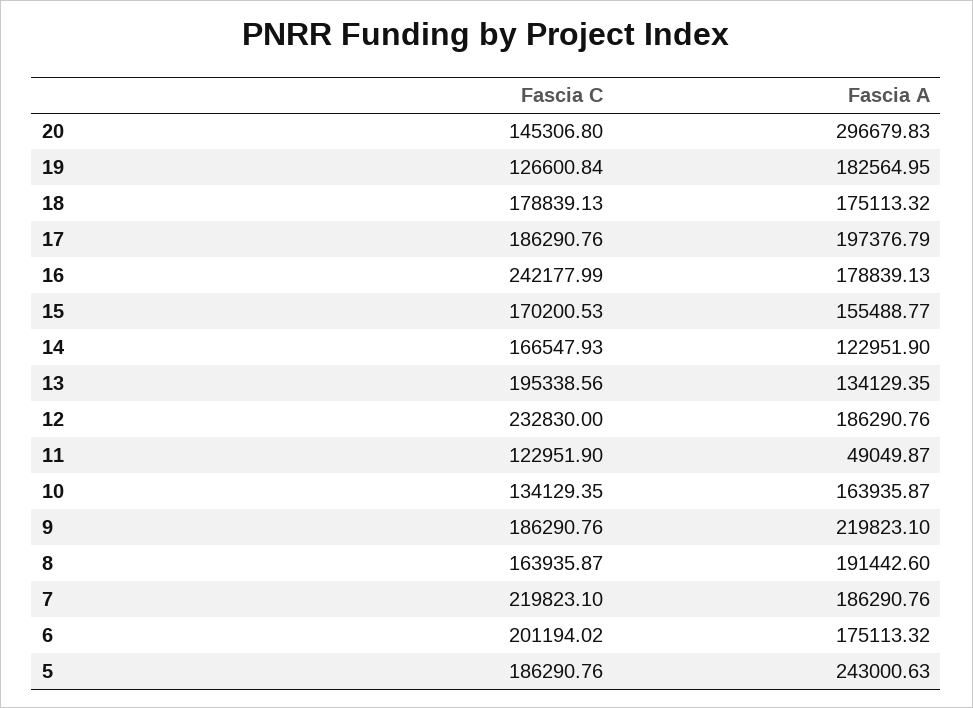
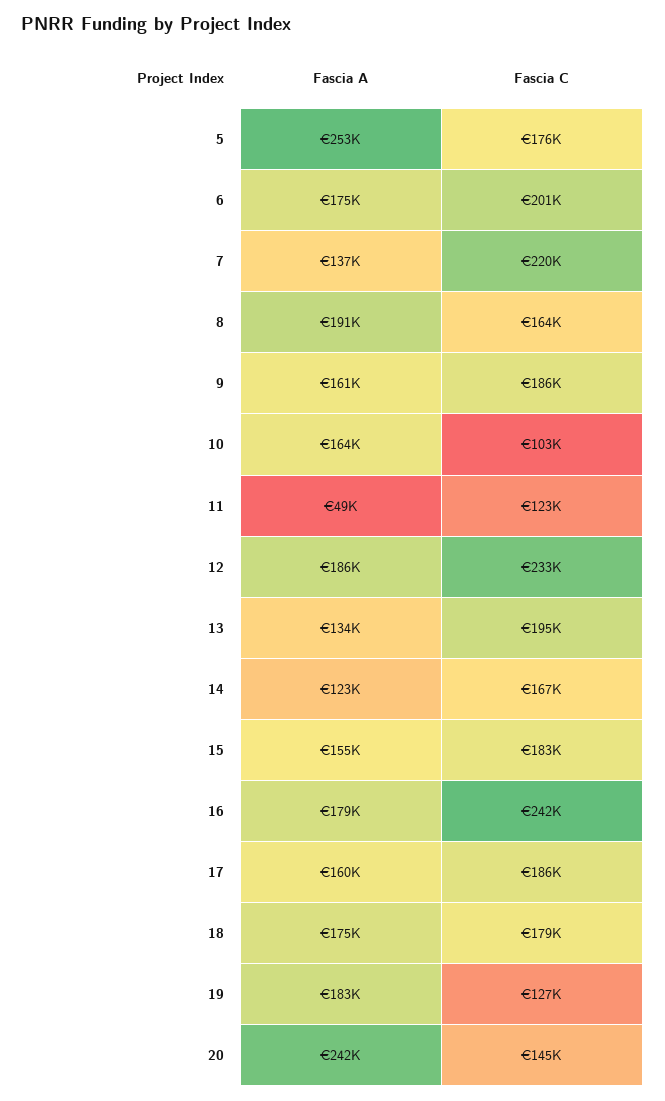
Fascia A, 20: 296679.83 -> 242000
Fascia A, 17: 197376.79 -> 160000
Fascia C, 15: 170200.53 -> 183000
Fascia C, 10: 134129.35 -> 103000
Fascia A, 9: 219823.1 -> 161000
Fascia A, 7: 186290.76 -> 137000
Fascia C, 5: 186290.76 -> 176000
Fascia A, 5: 243000.63 -> 253000

